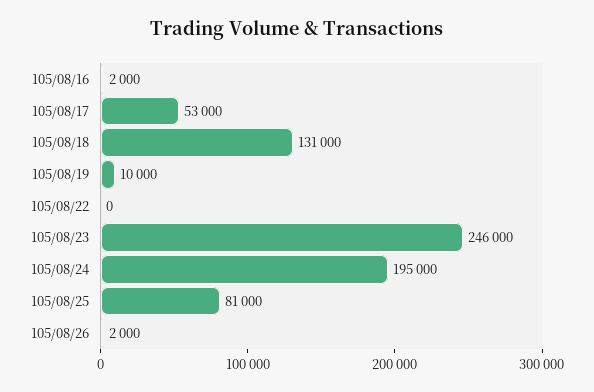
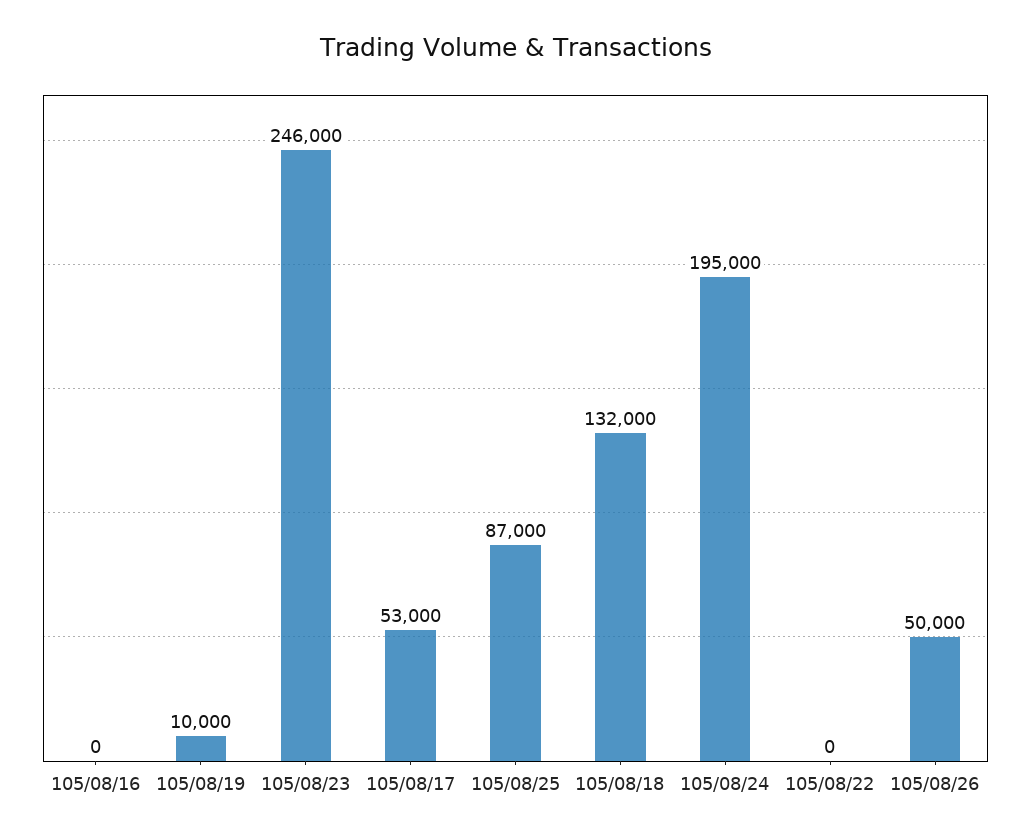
105/08/16: 2000 -> 0
105/08/18: 131000 -> 132000
105/08/25: 81000 -> 87000
105/08/26: 2000 -> 50000

